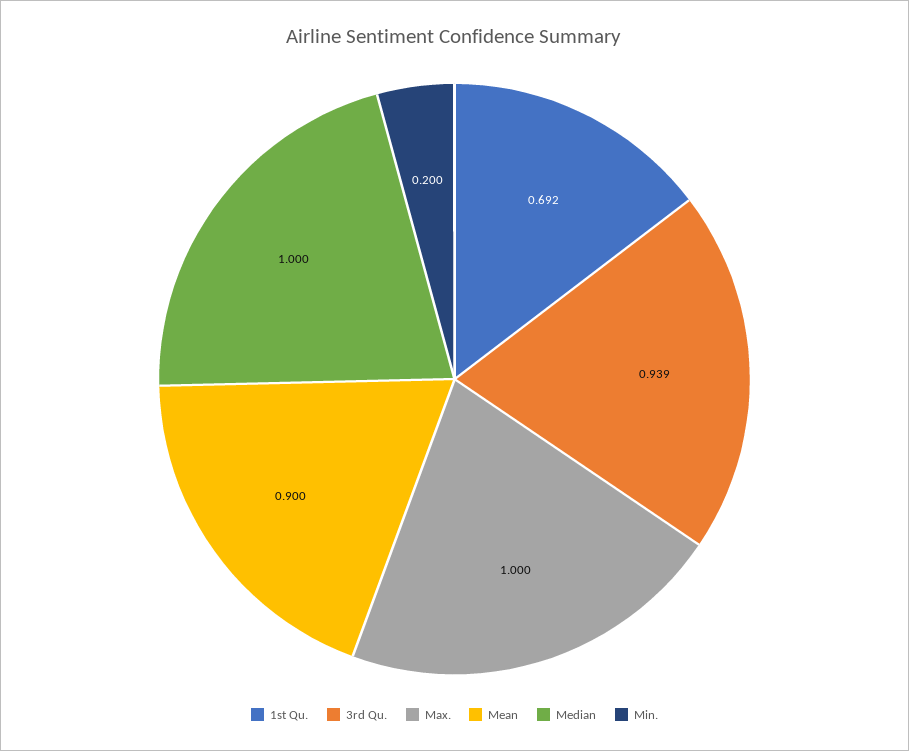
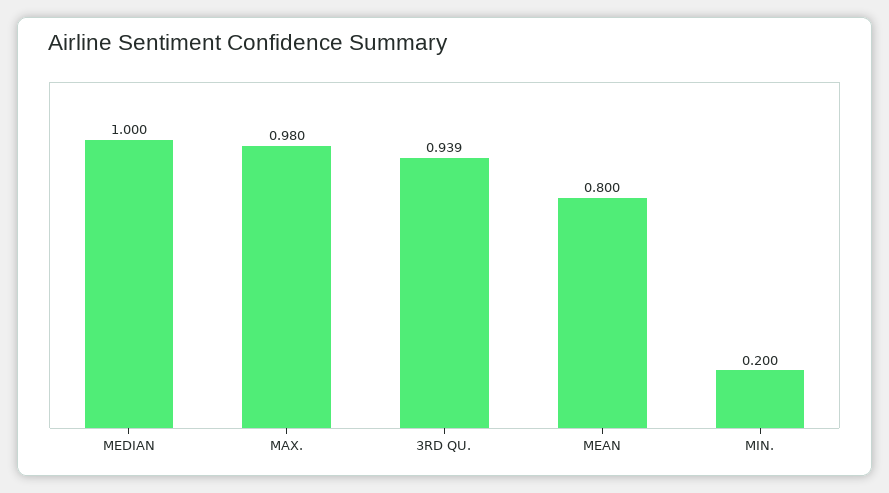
1st Qu.: 0.692 -> none
Max.: 1 -> 0.98
Mean: 0.9 -> 0.8

